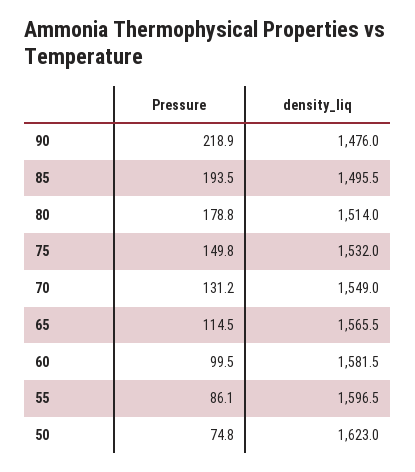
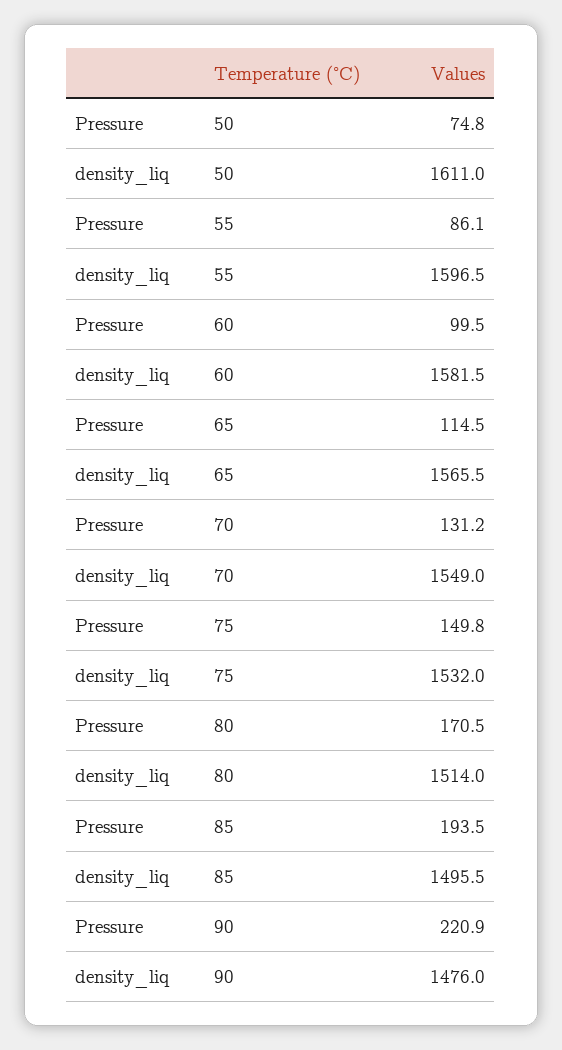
Pressure, 90: 218.9 -> 220.9
Pressure, 80: 178.8 -> 170.5
density_liq, 50: 1623 -> 1611

